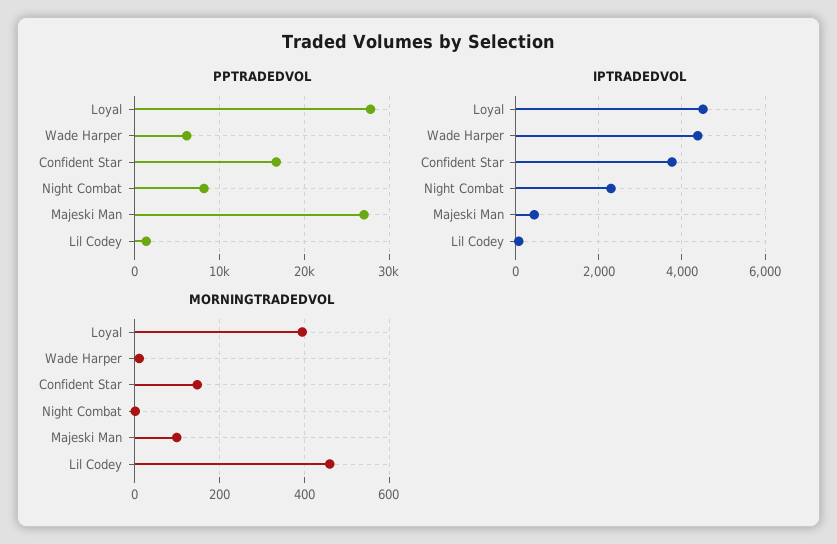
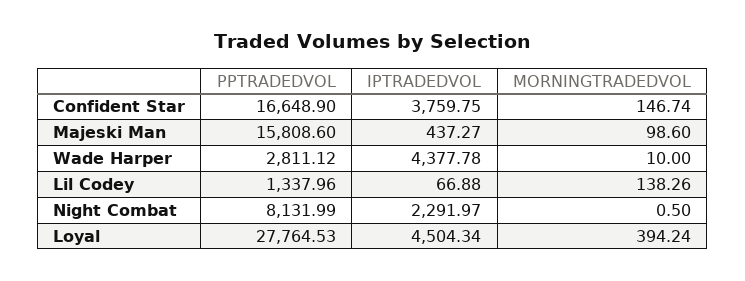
PPTRADEDVOL, Wade Harper: 6000 -> 2811.12
PPTRADEDVOL, Majeski Man: 27000 -> 15808.6
MORNINGTRADEDVOL, Lil Codey: 460 -> 138.26

